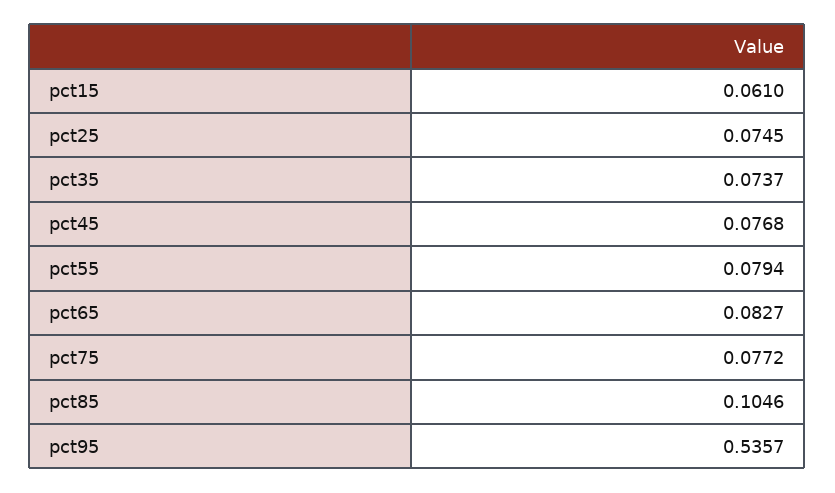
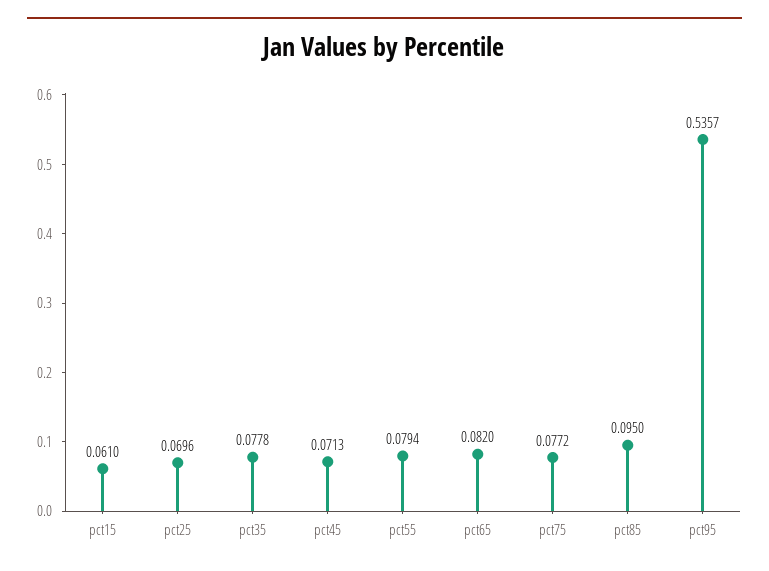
pct25: 0.0745 -> 0.0696
pct35: 0.0737 -> 0.0778
pct45: 0.0768 -> 0.0713
pct65: 0.0827 -> 0.082
pct85: 0.1046 -> 0.095

